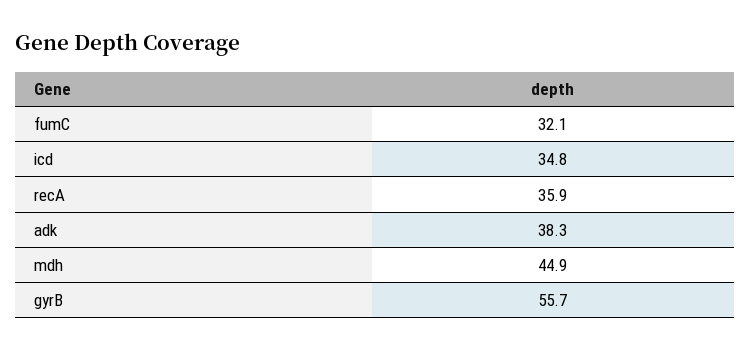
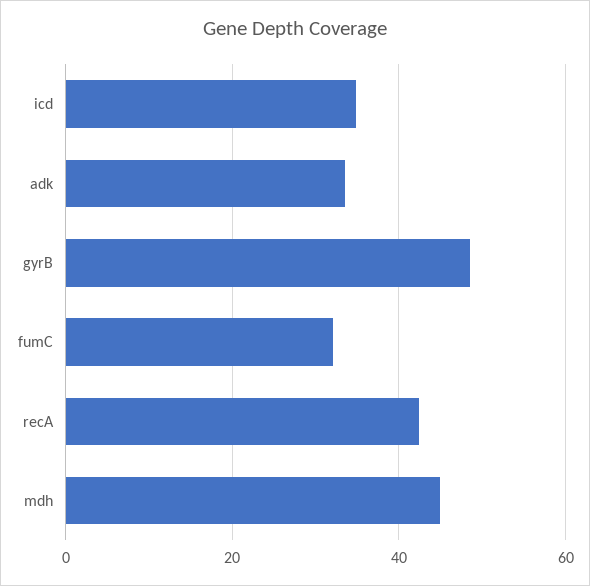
recA: 35.9 -> 42
adk: 38.3 -> 34
gyrB: 55.7 -> 48

